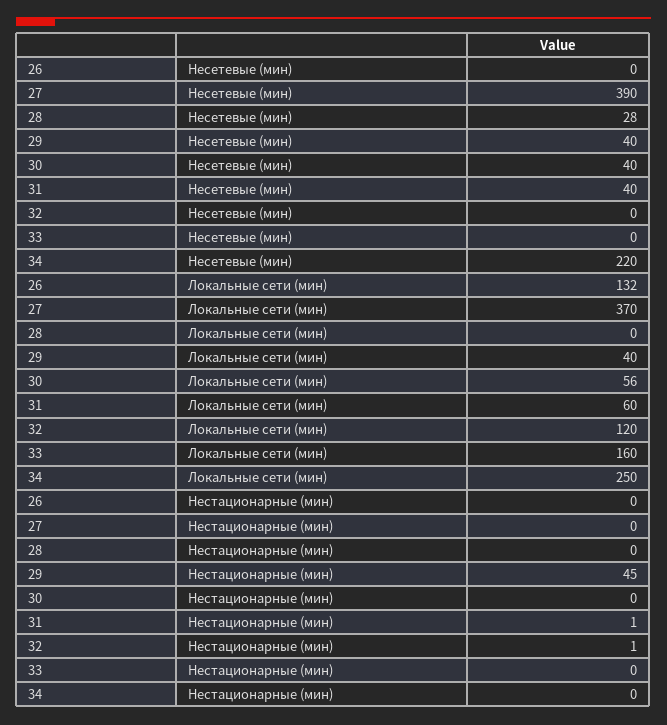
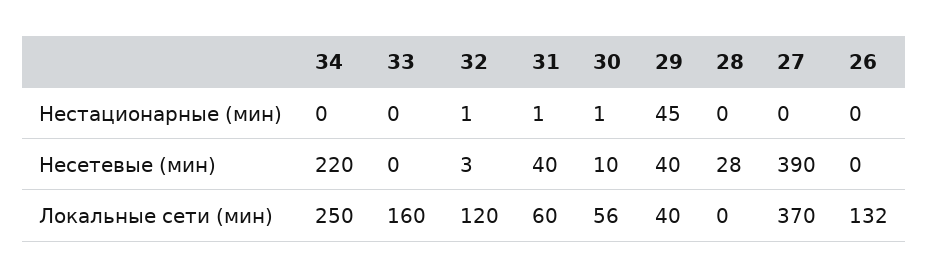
30, Несетевые (мин): 40 -> 10
32, Несетевые (мин): 0 -> 3
30, Нестационарные (мин): 0 -> 1

